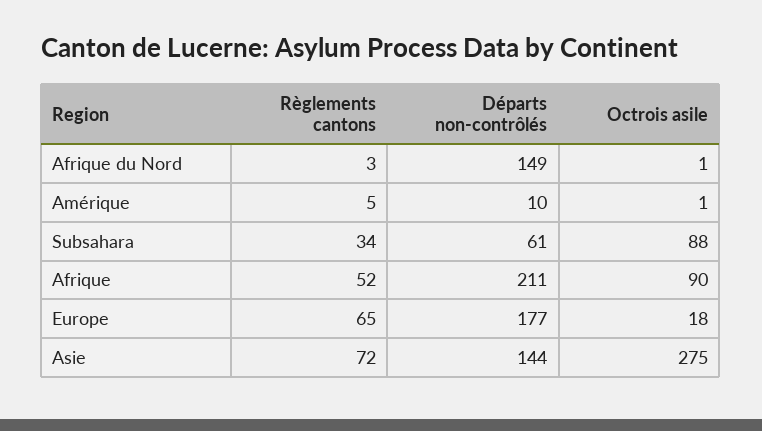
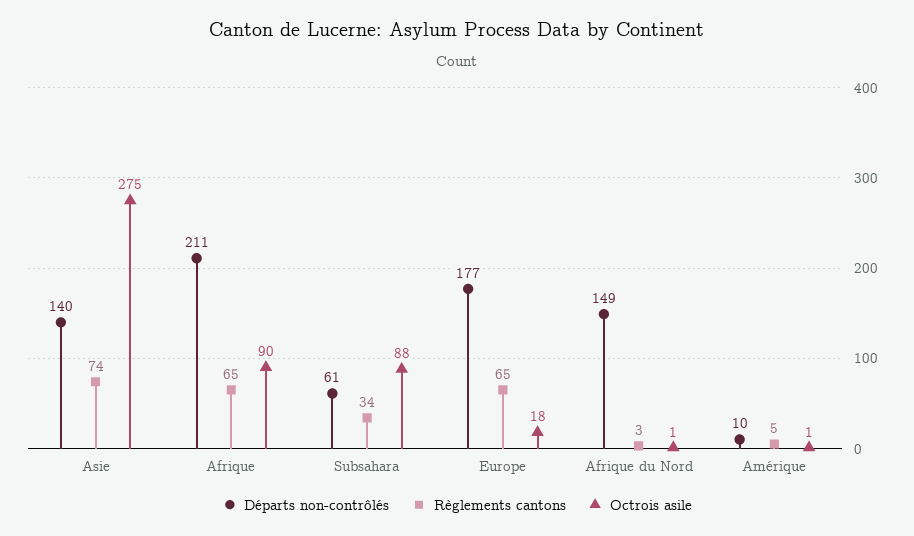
Règlements cantons, Afrique: 52 -> 65
Règlements cantons, Asie: 72 -> 74
Départs non-contrôlés, Asie: 144 -> 140

